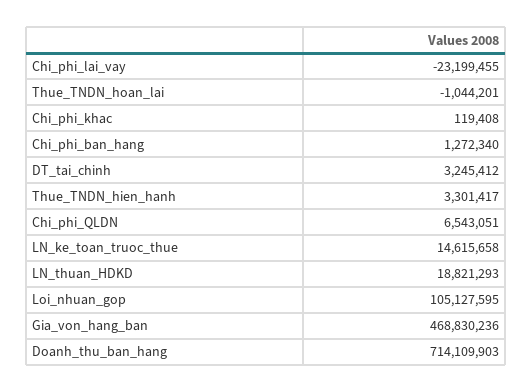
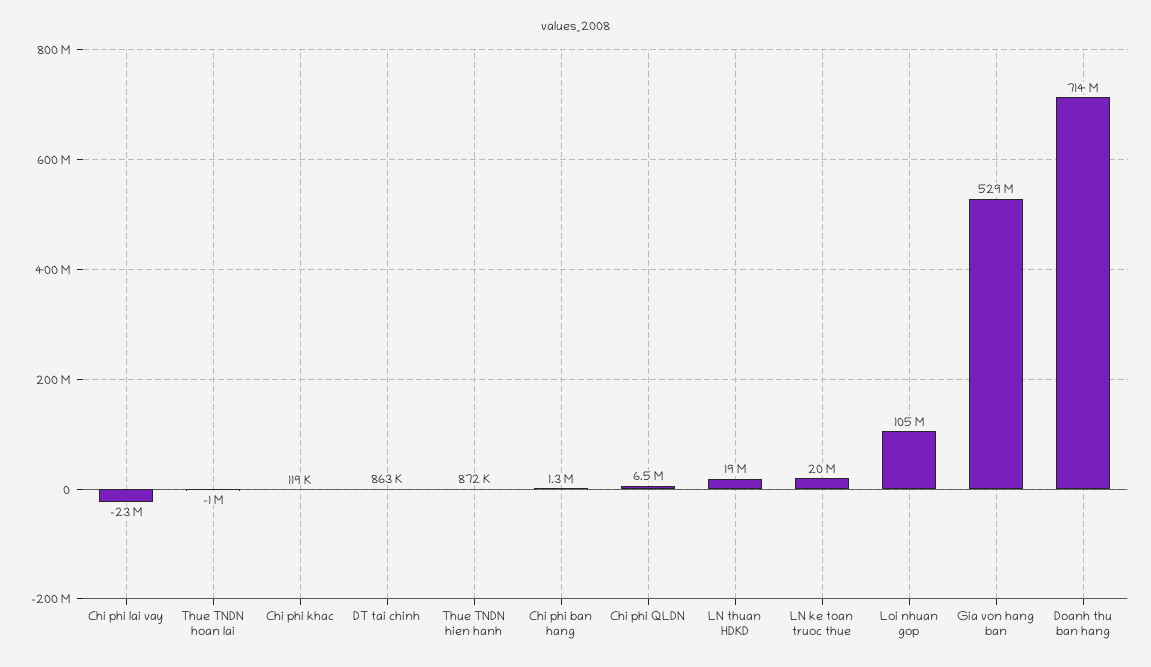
DT_tai_chinh: 3245412 -> 863000
Thue_TNDN_hien_hanh: 3301417 -> 872000
LN_ke_toan_truoc_thue: 14615658 -> 20000000
Gia_von_hang_ban: 468830236 -> 529000000

